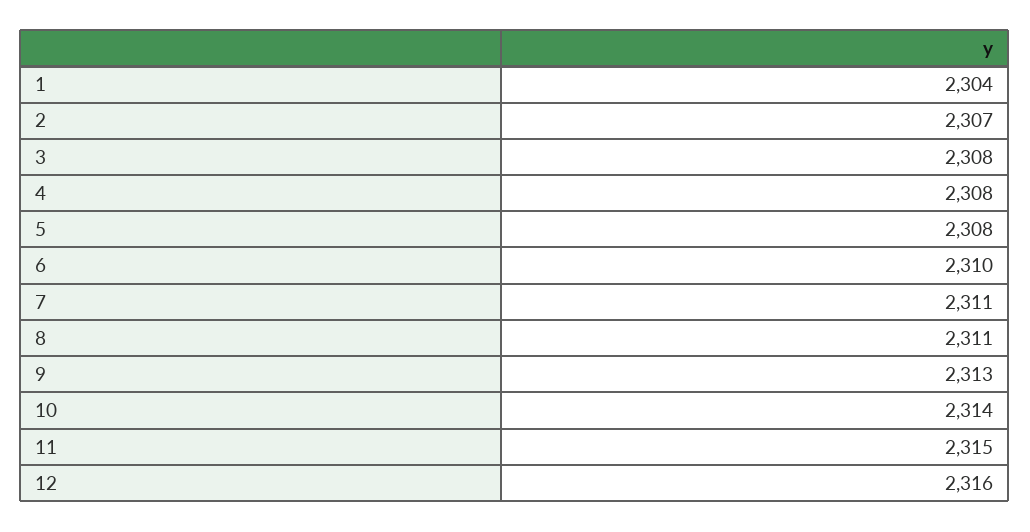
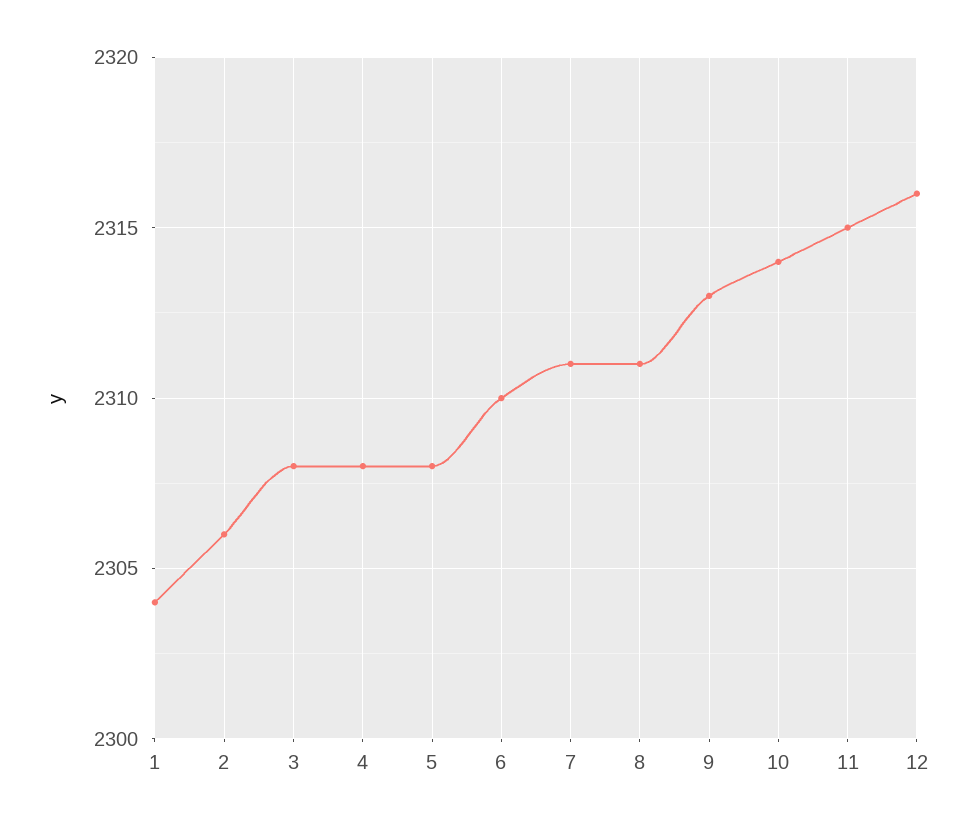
2: 2307 -> 2306

